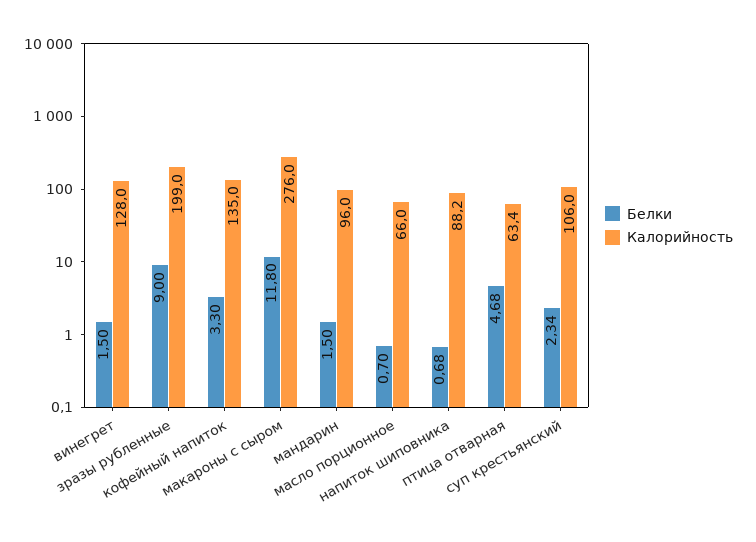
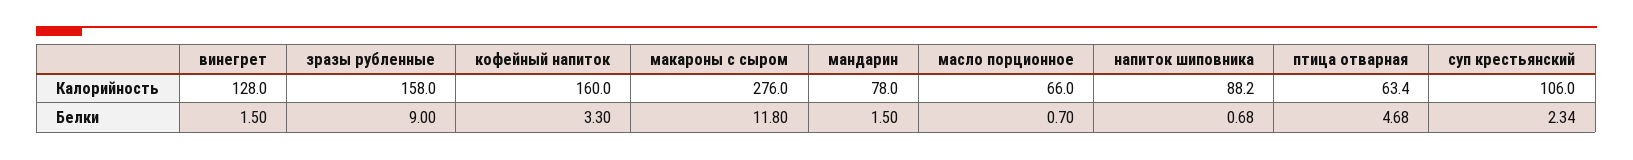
Калорийность, зразы рубленные: 199 -> 158
Калорийность, кофейный напиток: 135 -> 160
Калорийность, мандарин: 96 -> 78

